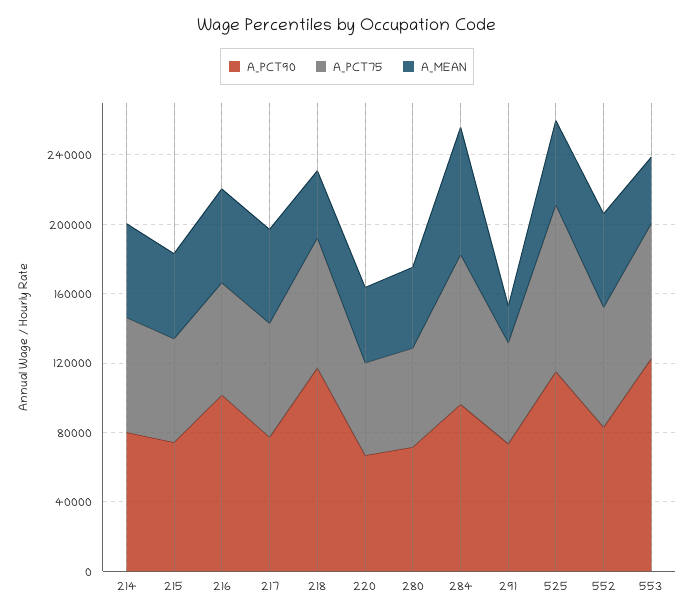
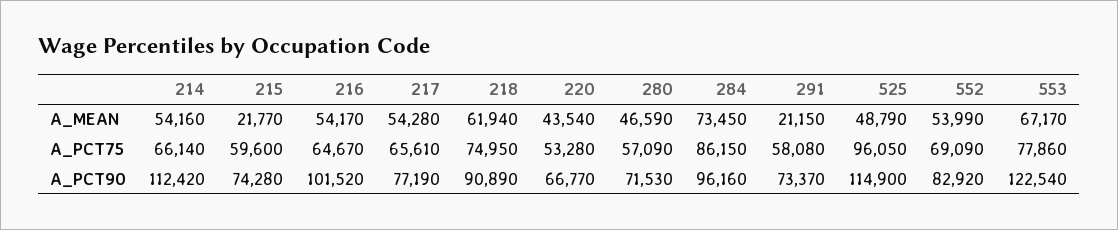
A_PCT90, 214: 80000 -> 112420
A_MEAN, 215: 50000 -> 21770
A_PCT90, 218: 120000 -> 90890
A_MEAN, 218: 40000 -> 61940
A_MEAN, 553: 40000 -> 67170

